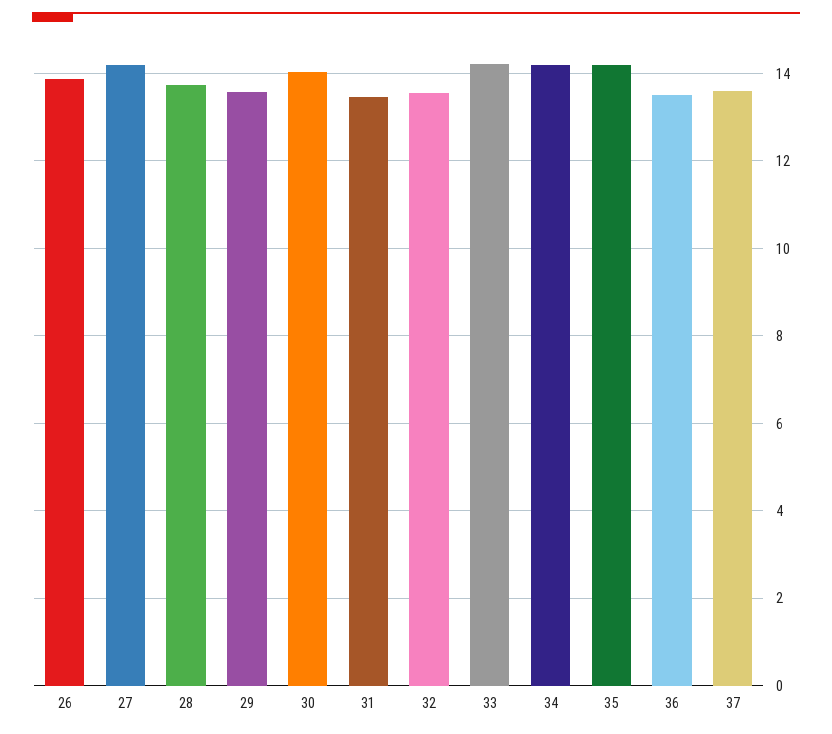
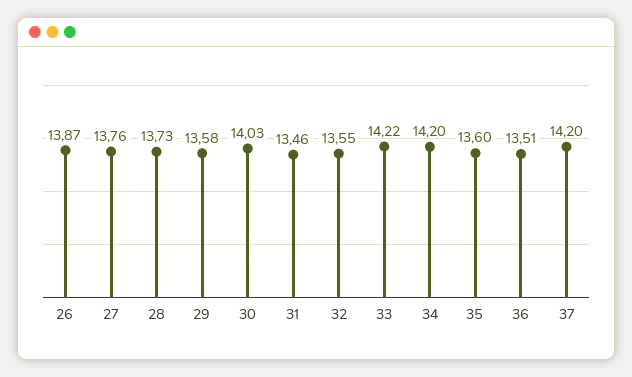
27: 14.2 -> 13.76
35: 14.2 -> 13.6
37: 13.6 -> 14.2

